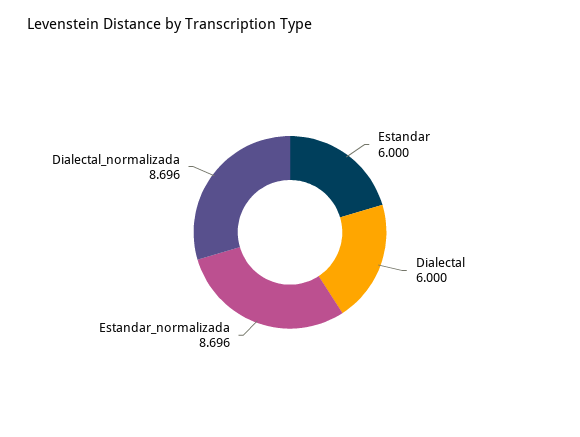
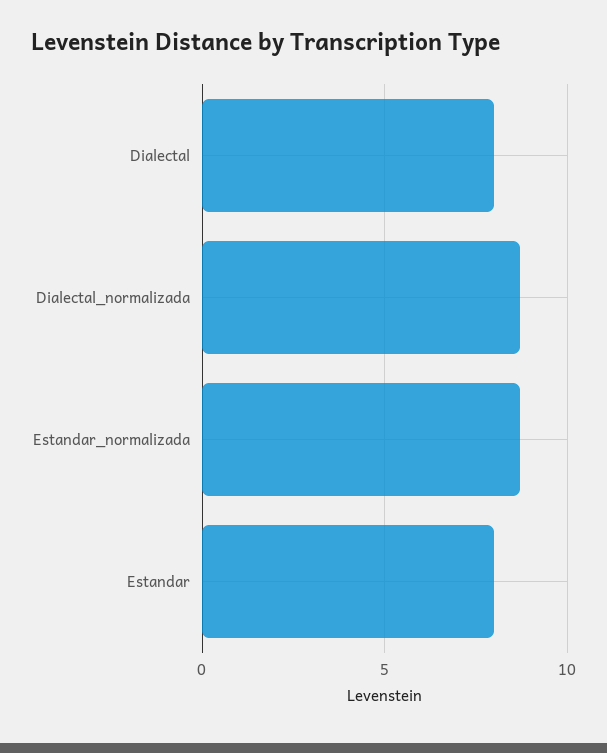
Estandar: 6 -> 8
Dialectal: 6 -> 8

